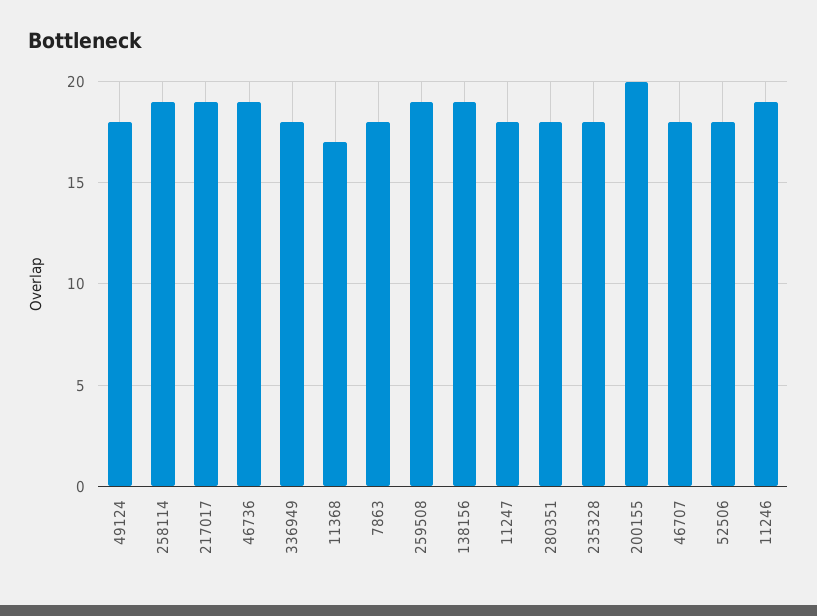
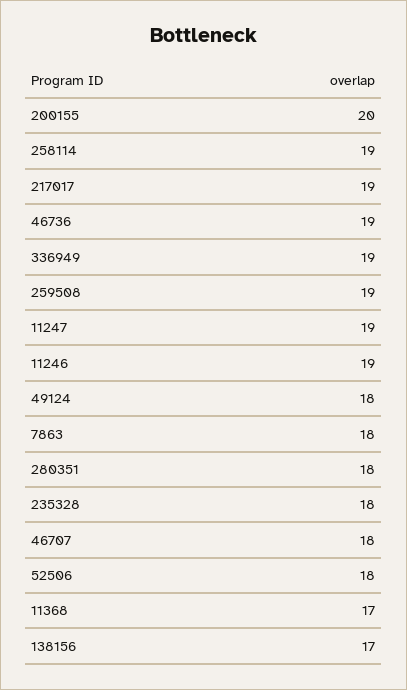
336949: 18 -> 19
138156: 19 -> 17
11247: 18 -> 19

